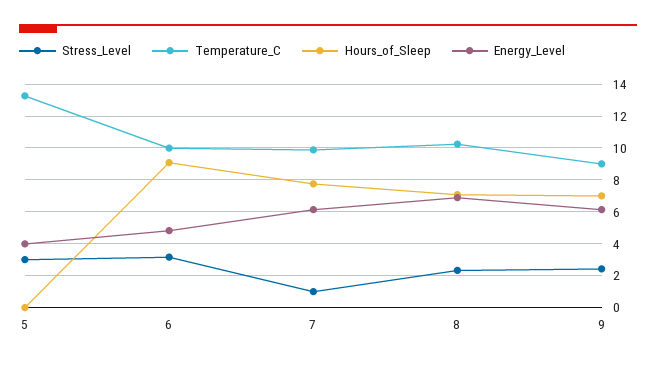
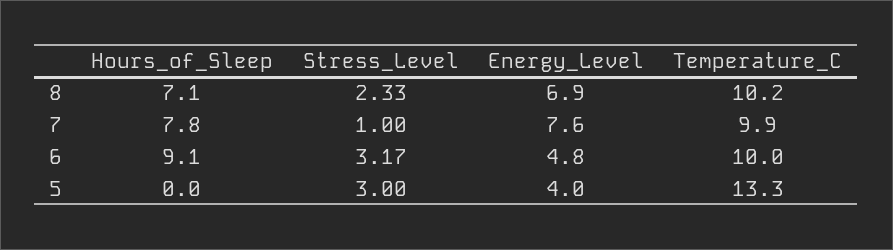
Energy_Level, 7: 6 -> 7.6
Stress_Level, 9: 2.5 -> none
Temperature_C, 9: 9 -> none
Hours_of_Sleep, 9: 7 -> none
Energy_Level, 9: 6 -> none

